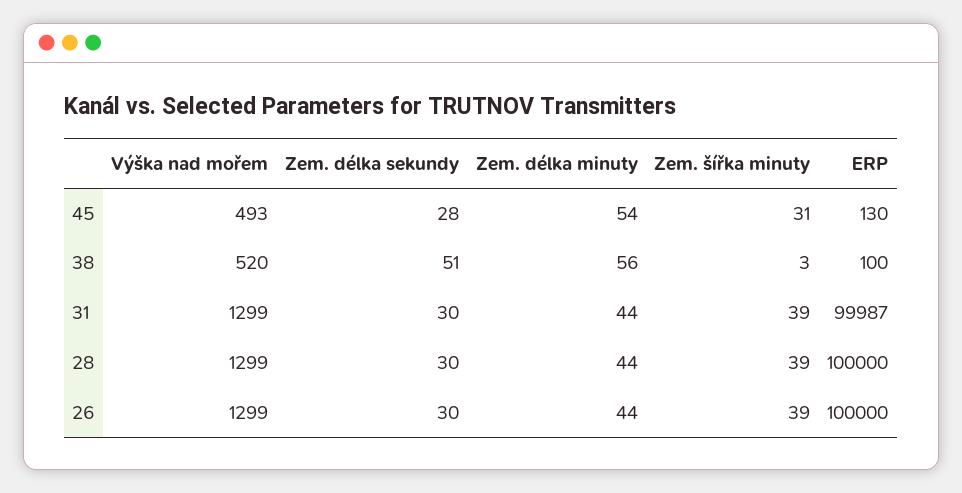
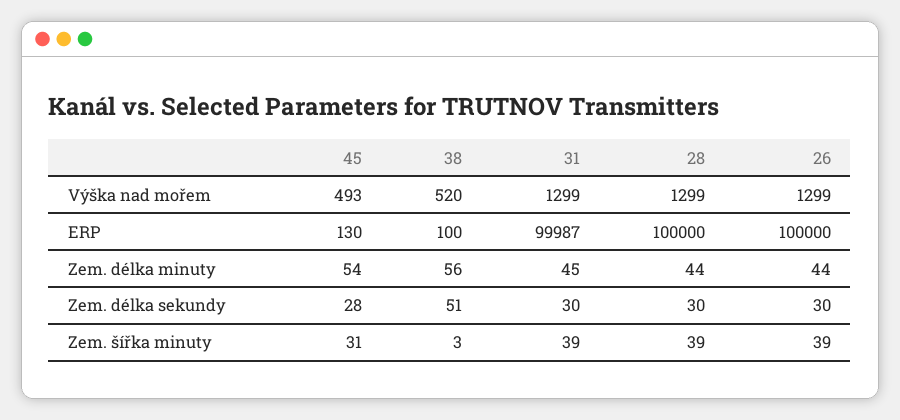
Zem. délka minuty, 31: 44 -> 45

